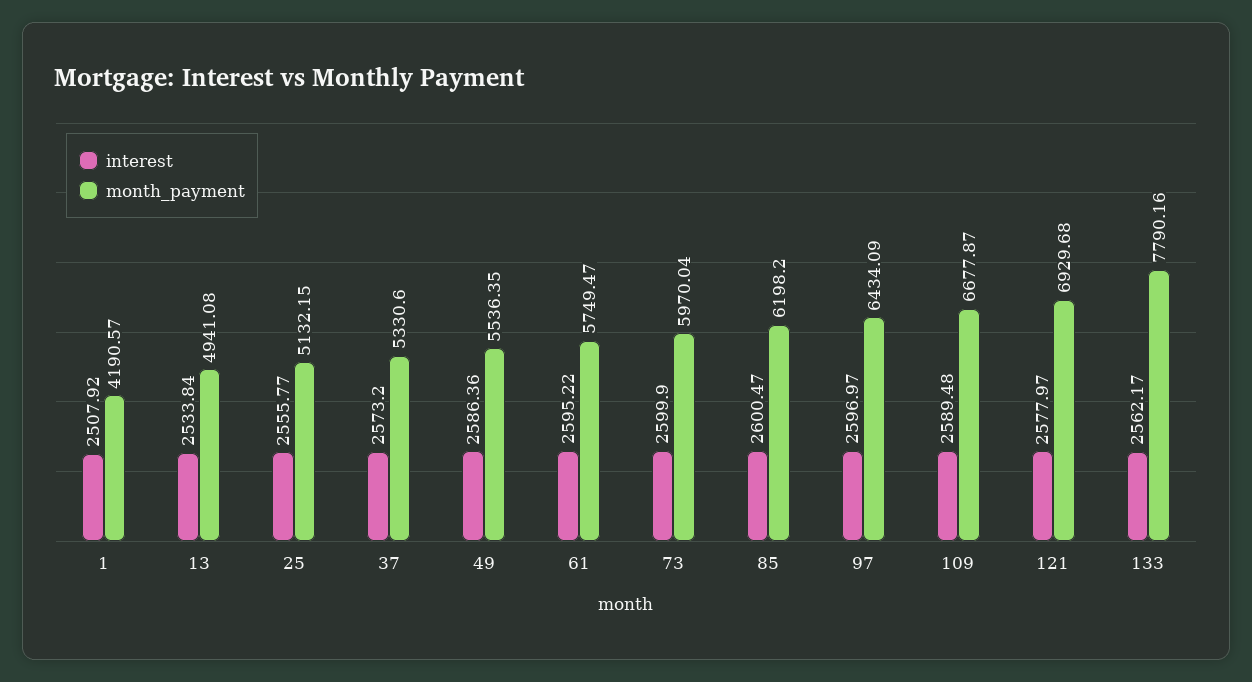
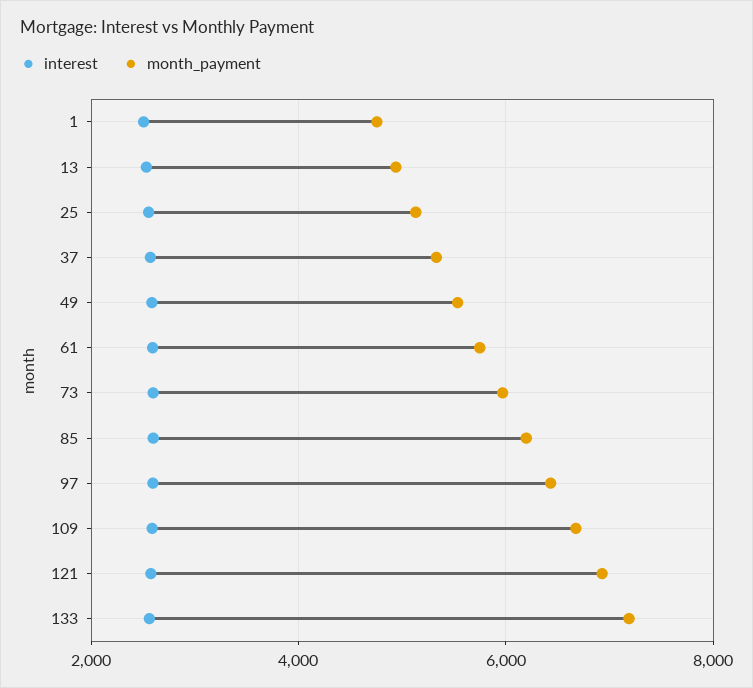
month_payment, 1: 4190.57 -> 4800
month_payment, 133: 7790.16 -> 7200

